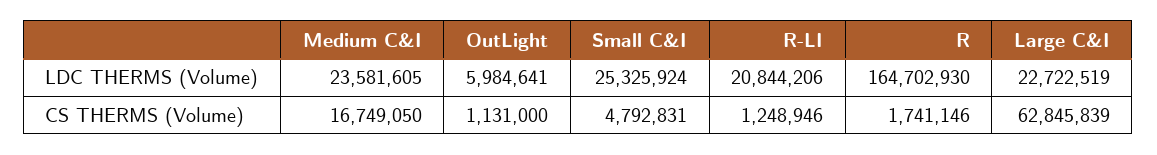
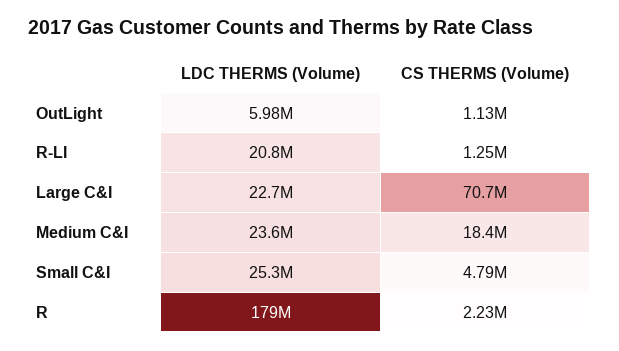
R, LDC THERMS (Volume): 164702930 -> 179000000
Medium C&I, CS THERMS (Volume): 16749050 -> 18400000
R, CS THERMS (Volume): 1741146 -> 2230000
Large C&I, CS THERMS (Volume): 62845839 -> 70700000

